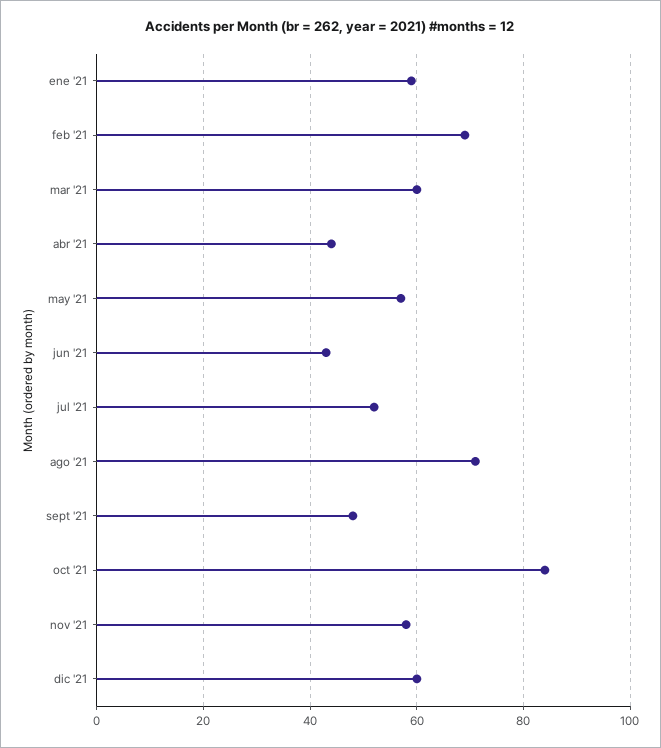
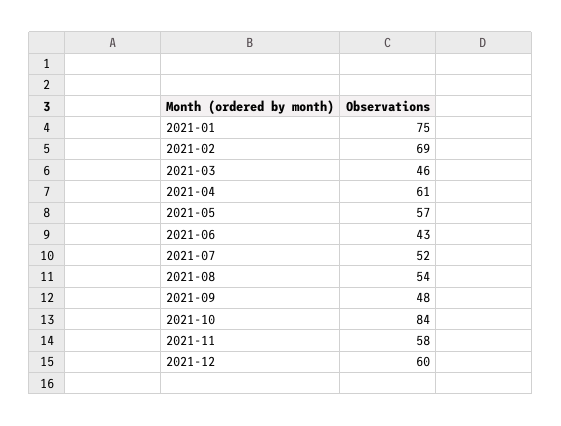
ene '21: 60 -> 75
mar '21: 60 -> 46
abr '21: 45 -> 61
ago '21: 70 -> 54

